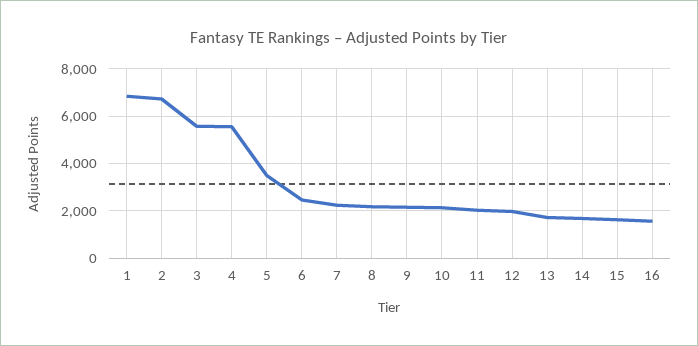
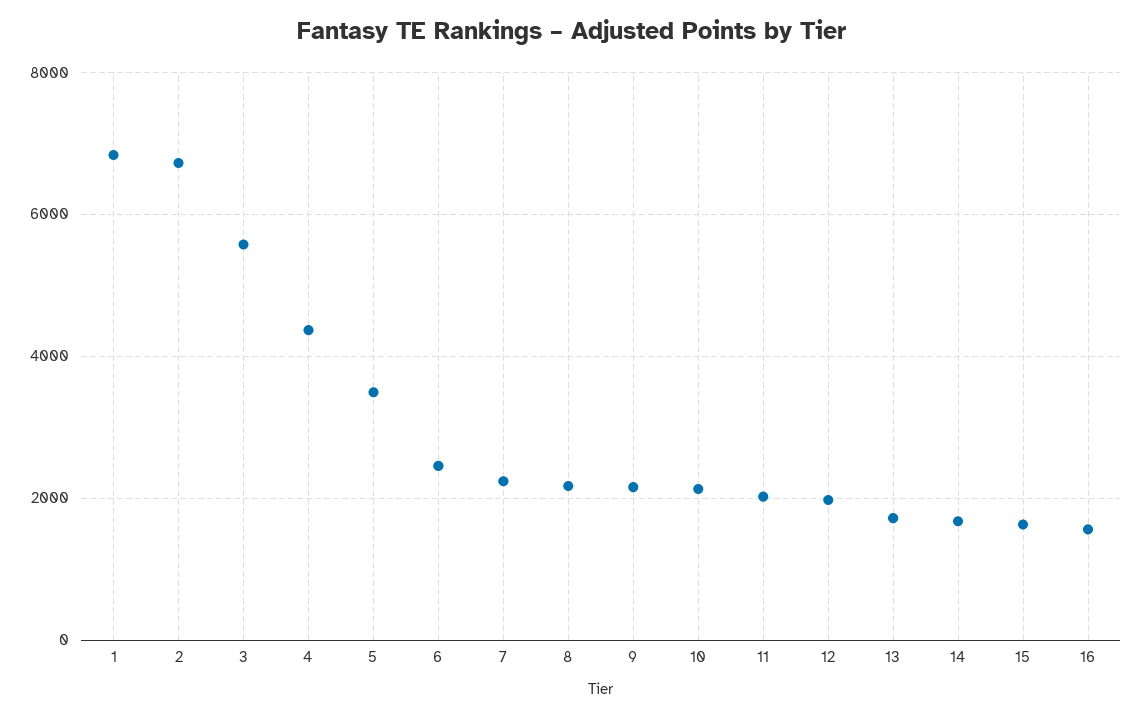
4: 5500 -> 4400

